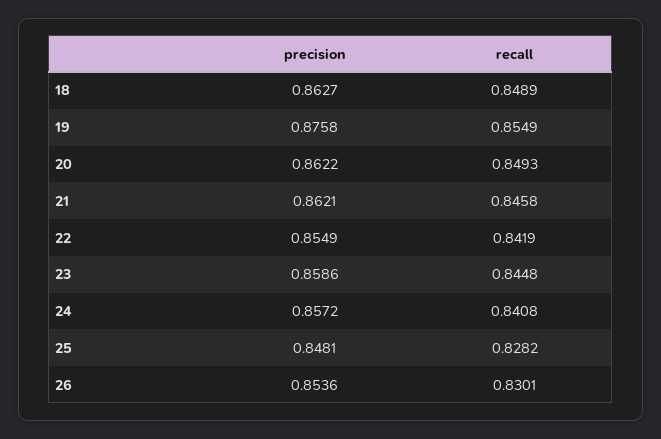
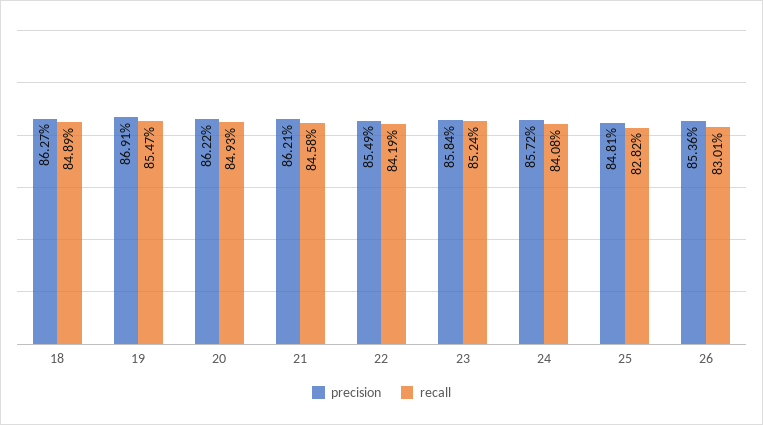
precision, 19: 0.8758 -> 0.8691
recall, 19: 0.8549 -> 0.8547
precision, 23: 0.8586 -> 0.8584
recall, 23: 0.8448 -> 0.8524

